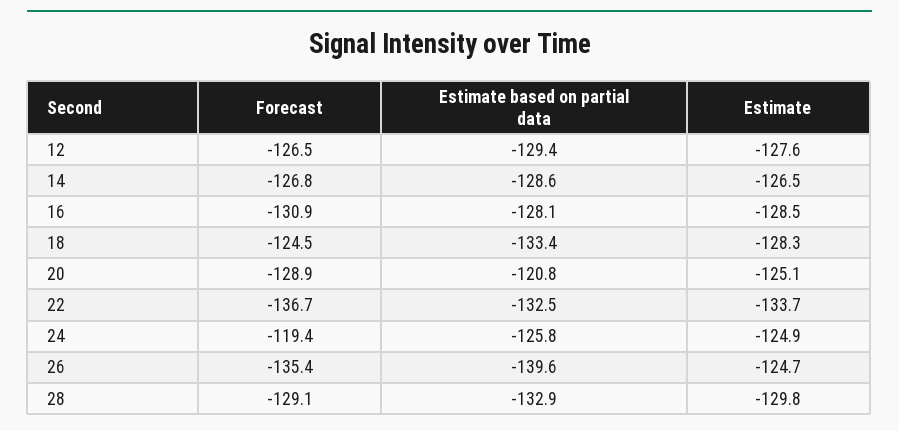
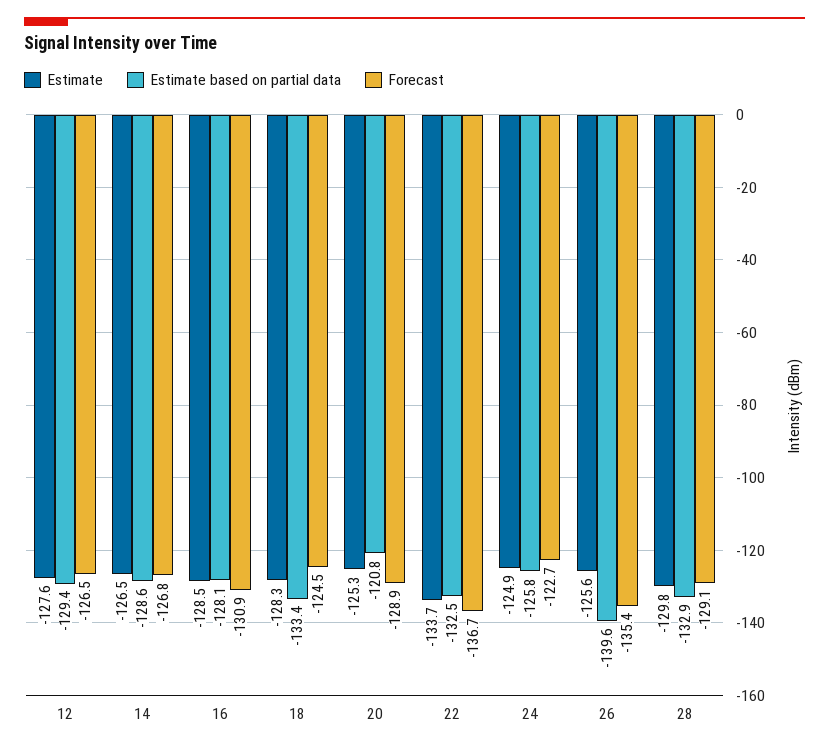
Estimate, 20: -125.1 -> -125.3
Forecast, 24: -119.4 -> -122.7
Estimate, 26: -124.7 -> -125.6

